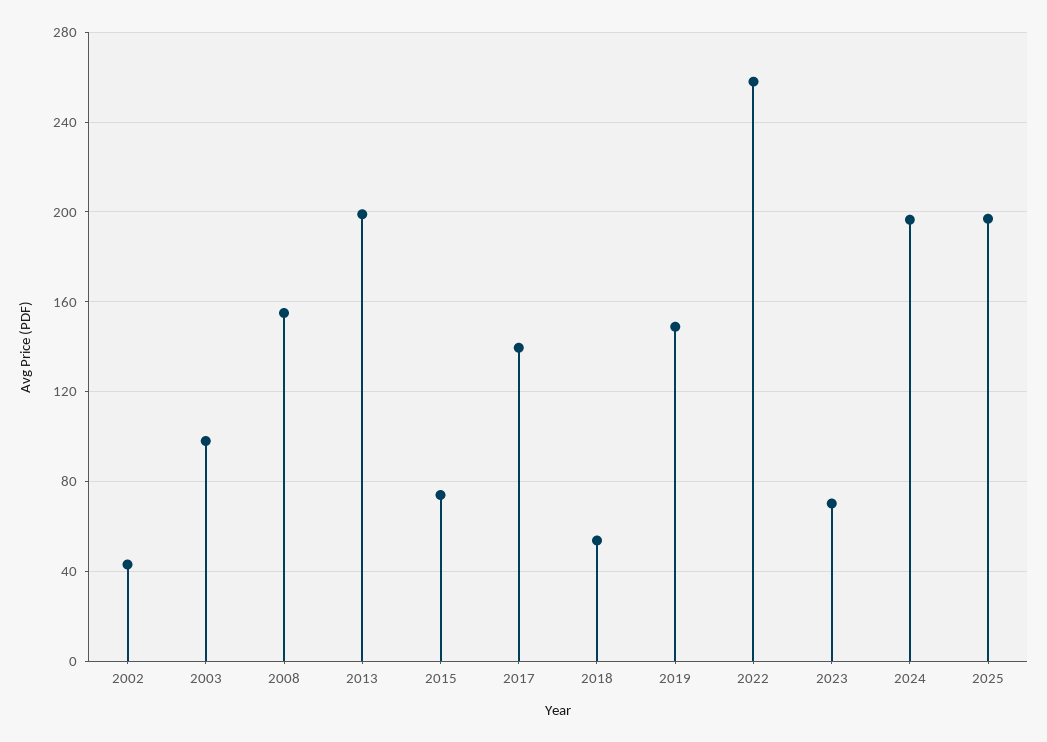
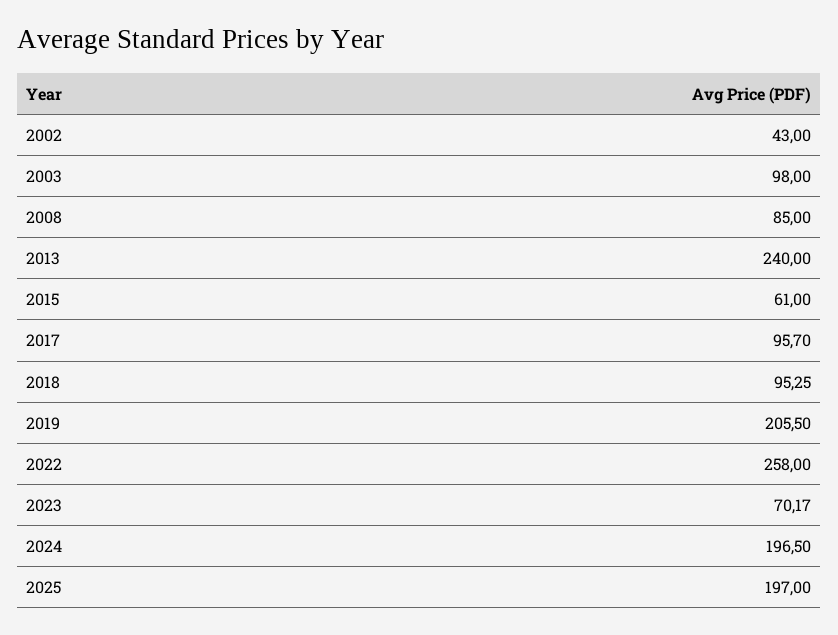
2008: 155 -> 85
2013: 200 -> 240
2015: 75 -> 61
2017: 140 -> 95.7
2018: 55 -> 95.25
2019: 150 -> 205.5

